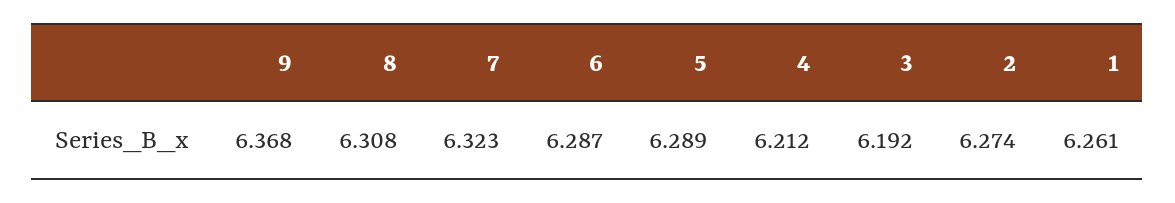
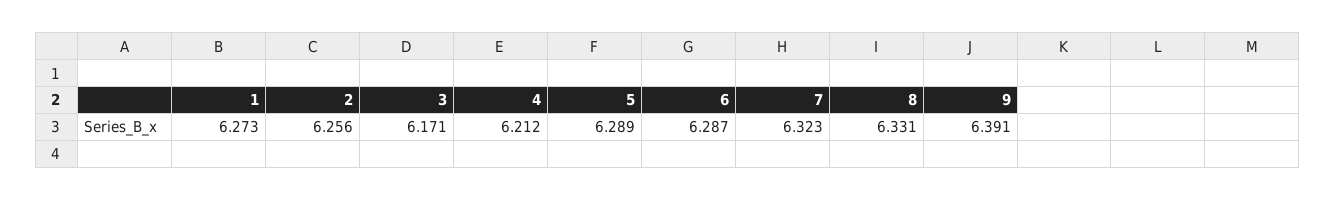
9: 6.368 -> 6.391
8: 6.308 -> 6.331
3: 6.192 -> 6.171
2: 6.274 -> 6.256
1: 6.261 -> 6.273

